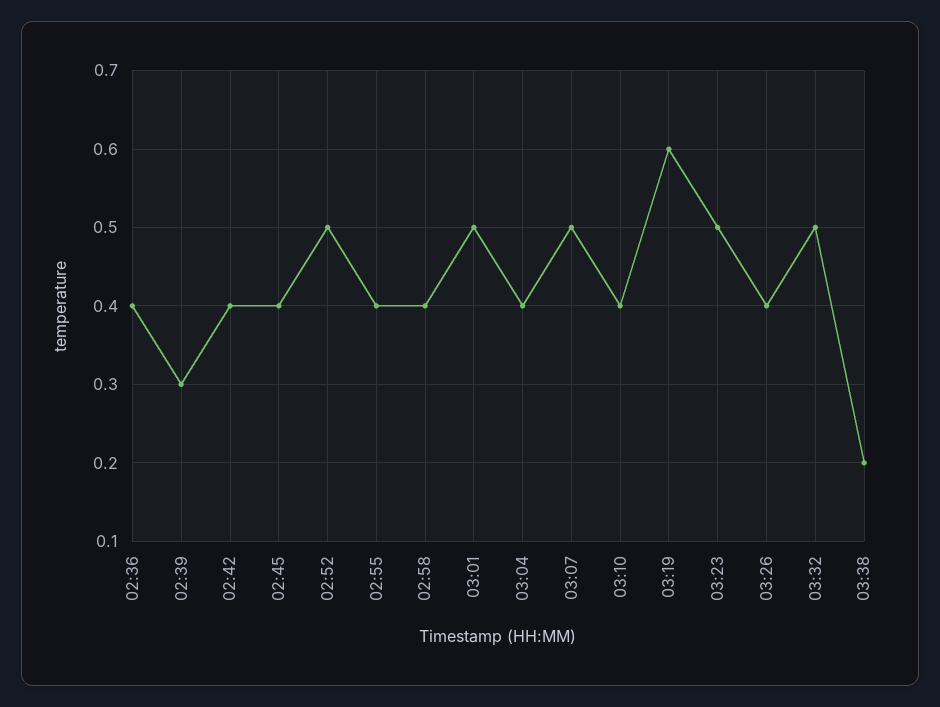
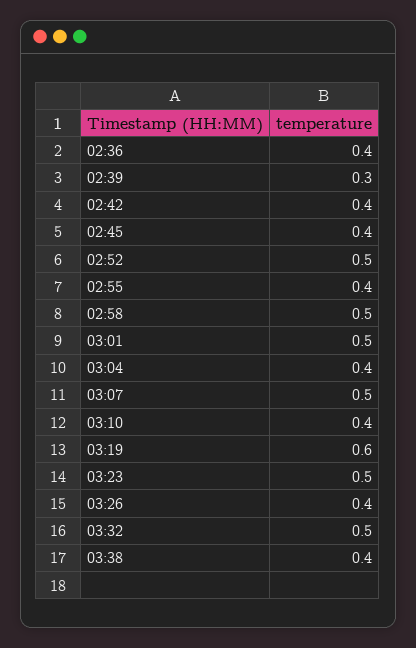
02:58: 0.4 -> 0.5
03:38: 0.2 -> 0.4

